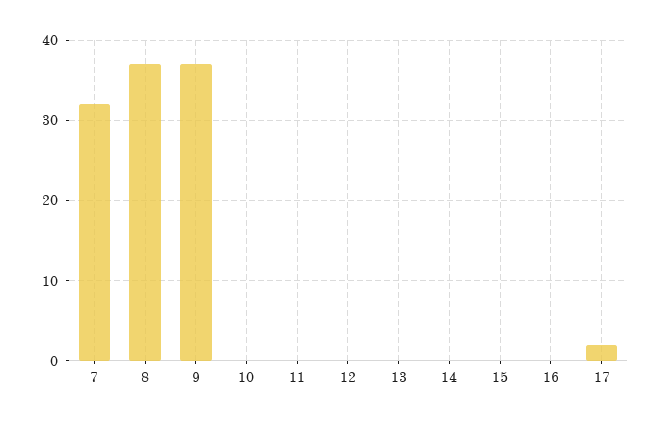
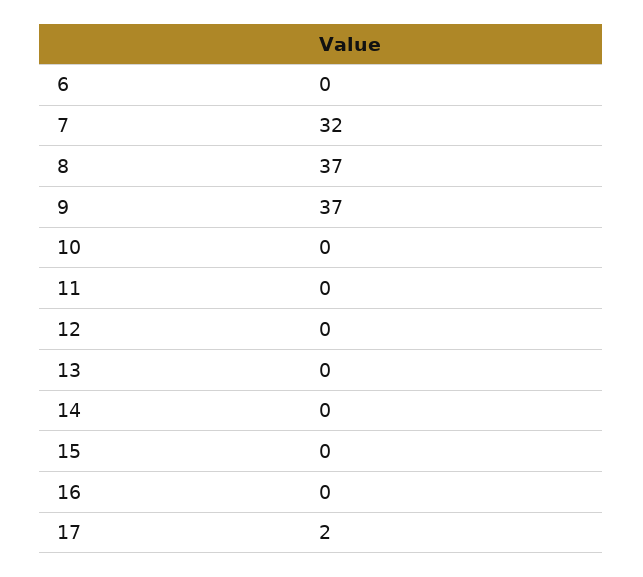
6: none -> 0

